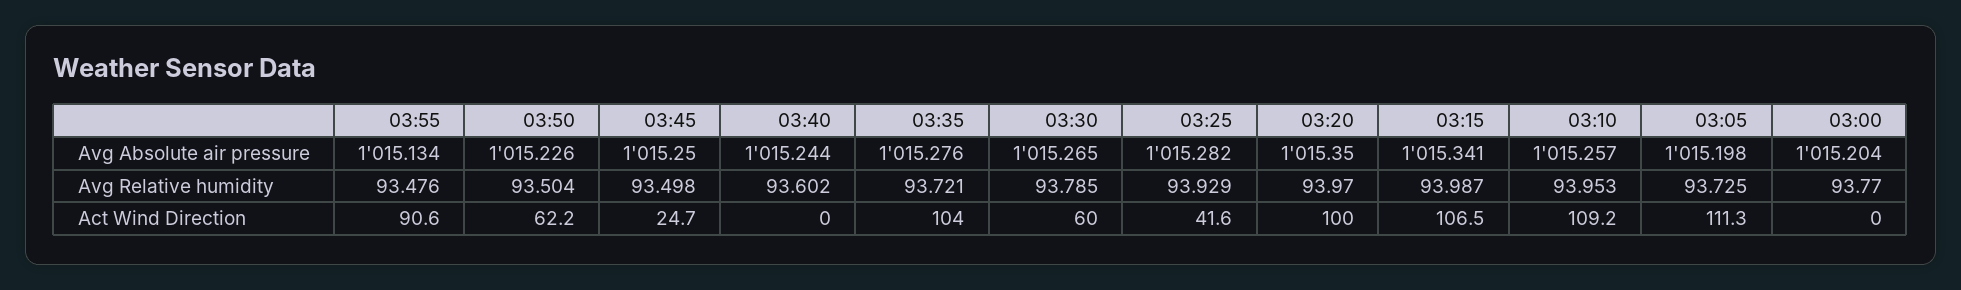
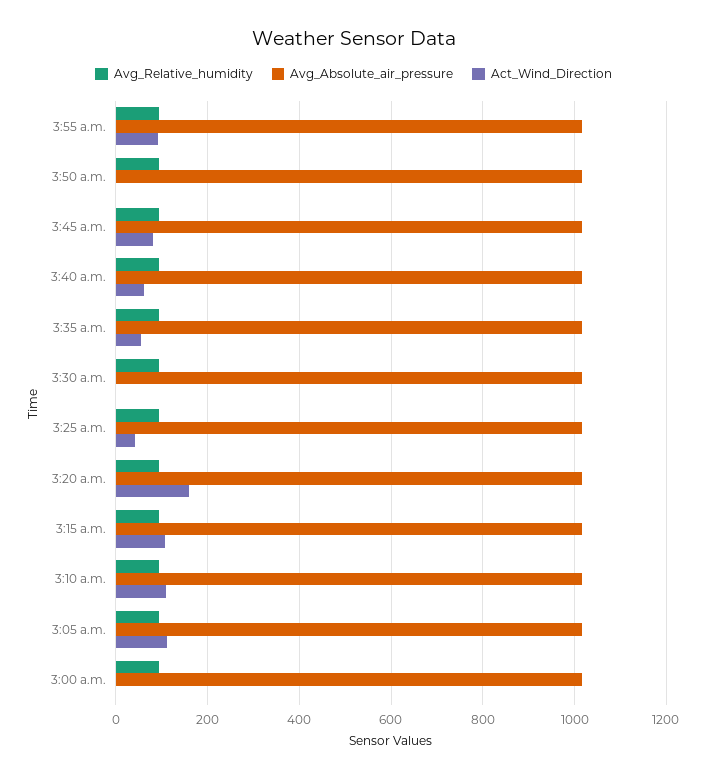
Act Wind Direction, 03:50: 62.2 -> 0
Act Wind Direction, 03:45: 24.7 -> 80
Act Wind Direction, 03:40: 0 -> 60
Act Wind Direction, 03:35: 104 -> 60
Act Wind Direction, 03:30: 60 -> 0
Act Wind Direction, 03:20: 100 -> 160

